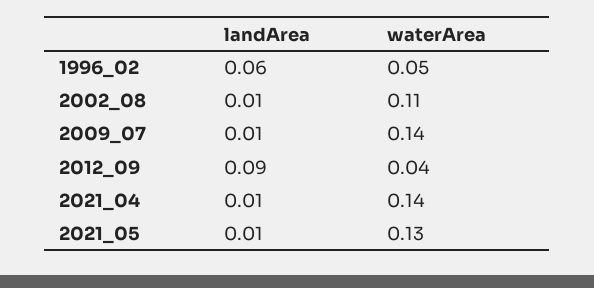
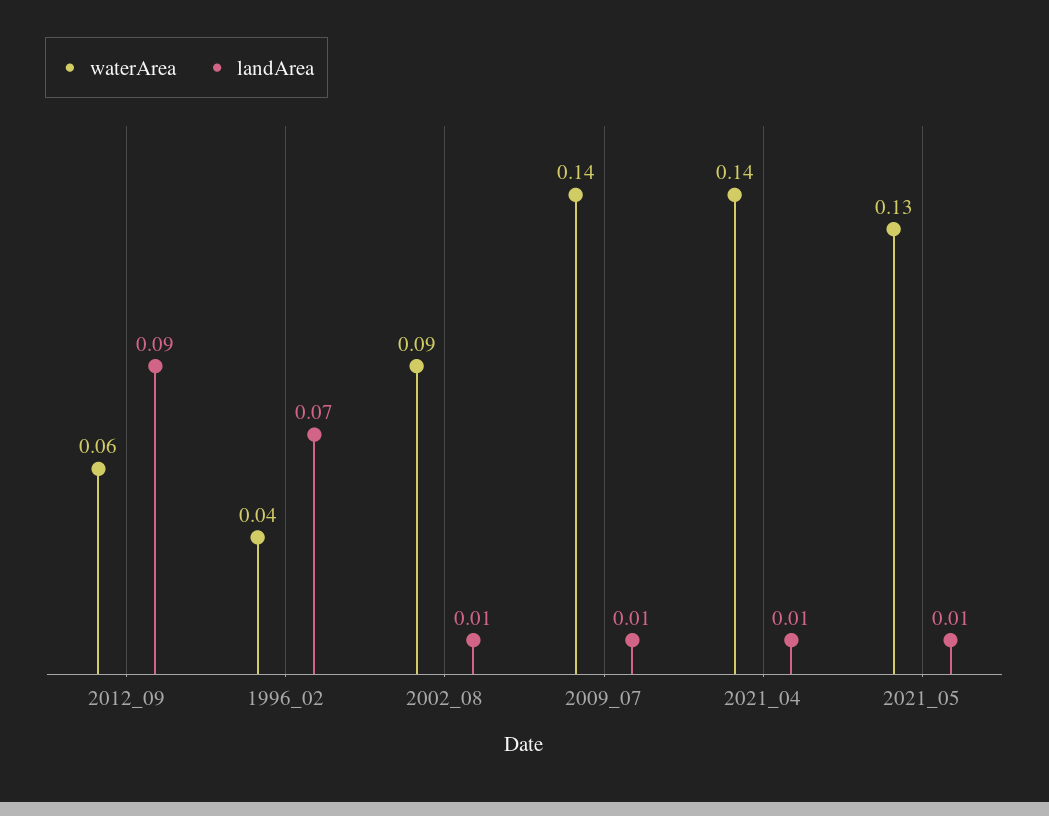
landArea, 1996_02: 0.06 -> 0.07
waterArea, 1996_02: 0.05 -> 0.04
waterArea, 2002_08: 0.11 -> 0.09
waterArea, 2012_09: 0.04 -> 0.06

